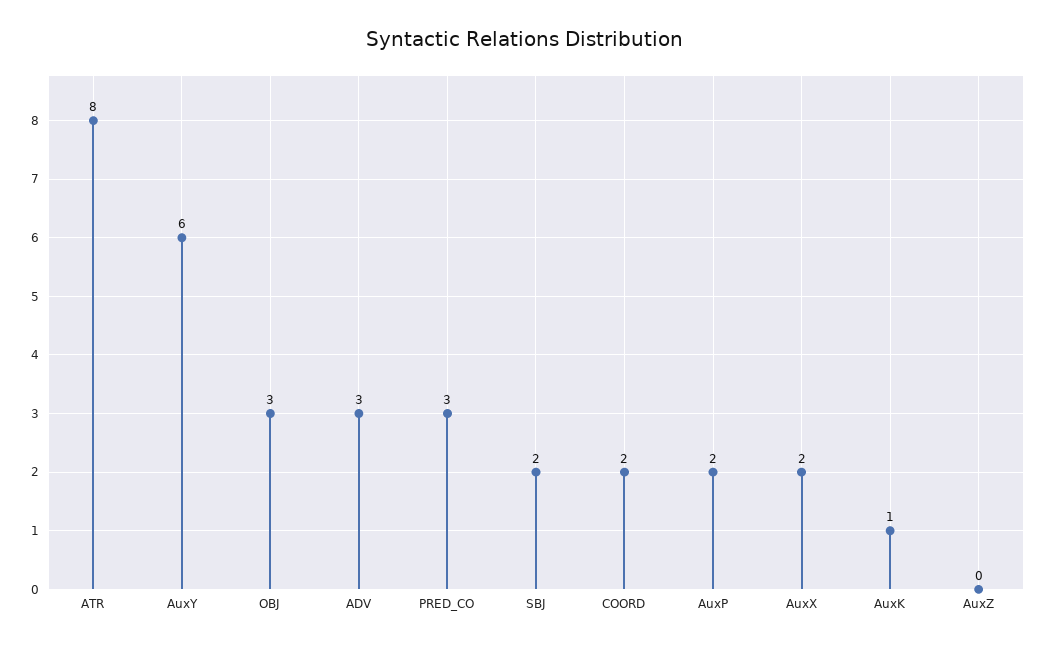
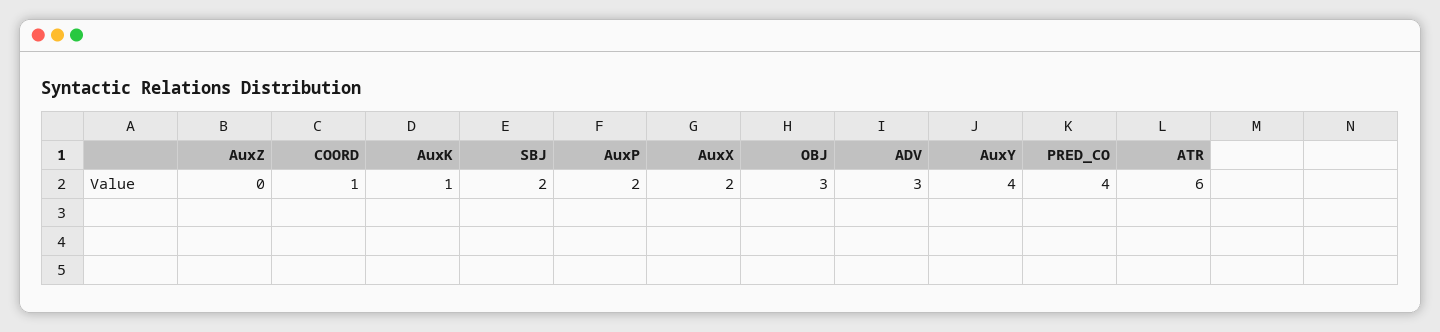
ATR: 8 -> 6
AuxY: 6 -> 4
PRED_CO: 3 -> 4
COORD: 2 -> 1

